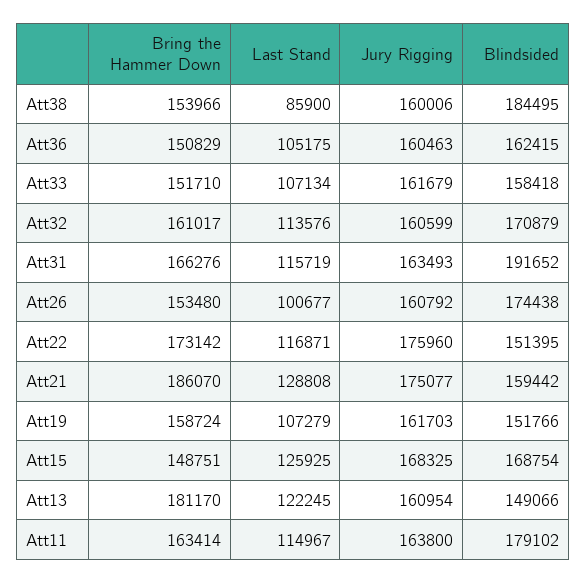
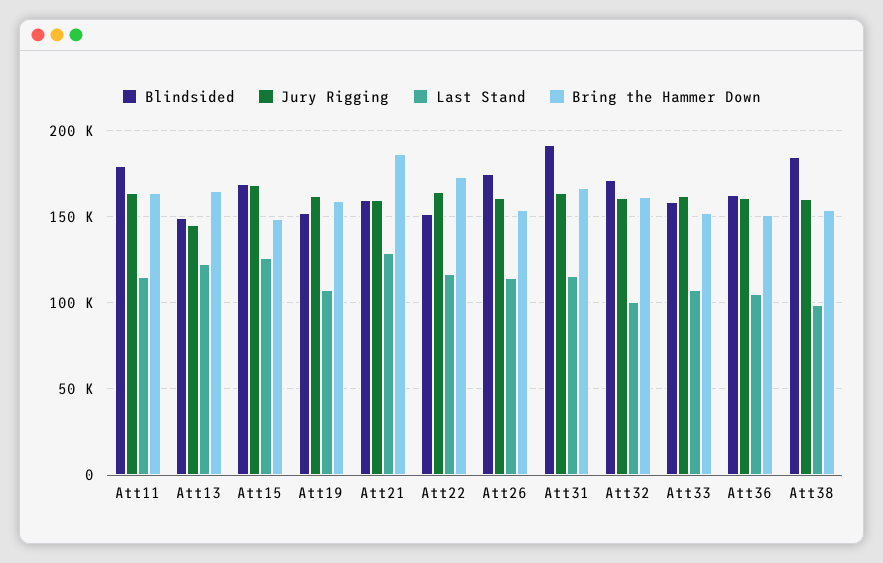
Last Stand, Att38: 85900 -> 100000
Last Stand, Att32: 113576 -> 100000
Last Stand, Att26: 100677 -> 115000
Jury Rigging, Att22: 175960 -> 165000
Jury Rigging, Att21: 175077 -> 160000
Bring the Hammer Down, Att13: 181170 -> 165000
Jury Rigging, Att13: 160954 -> 145000

